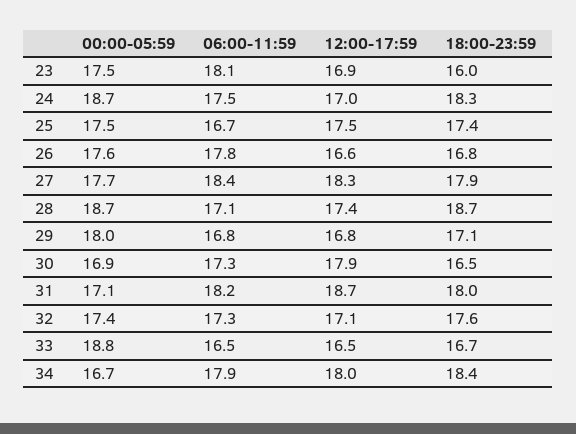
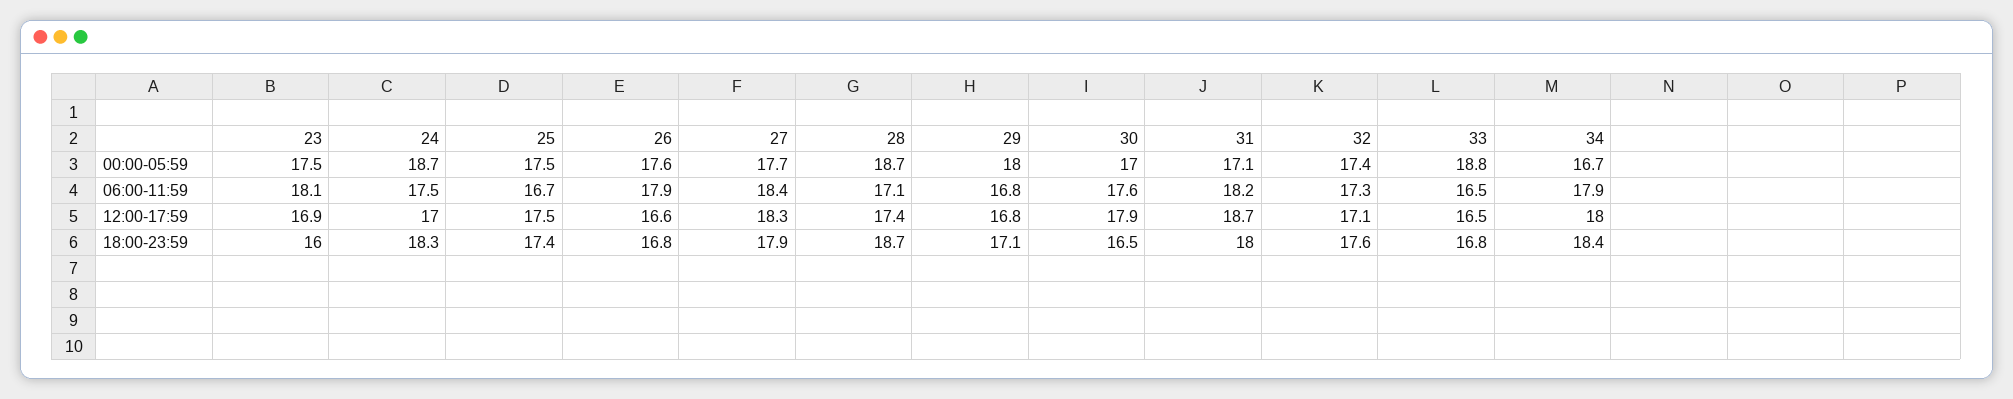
06:00-11:59, 26: 17.8 -> 17.9
00:00-05:59, 30: 16.9 -> 17
06:00-11:59, 30: 17.3 -> 17.6
18:00-23:59, 33: 16.7 -> 16.8

